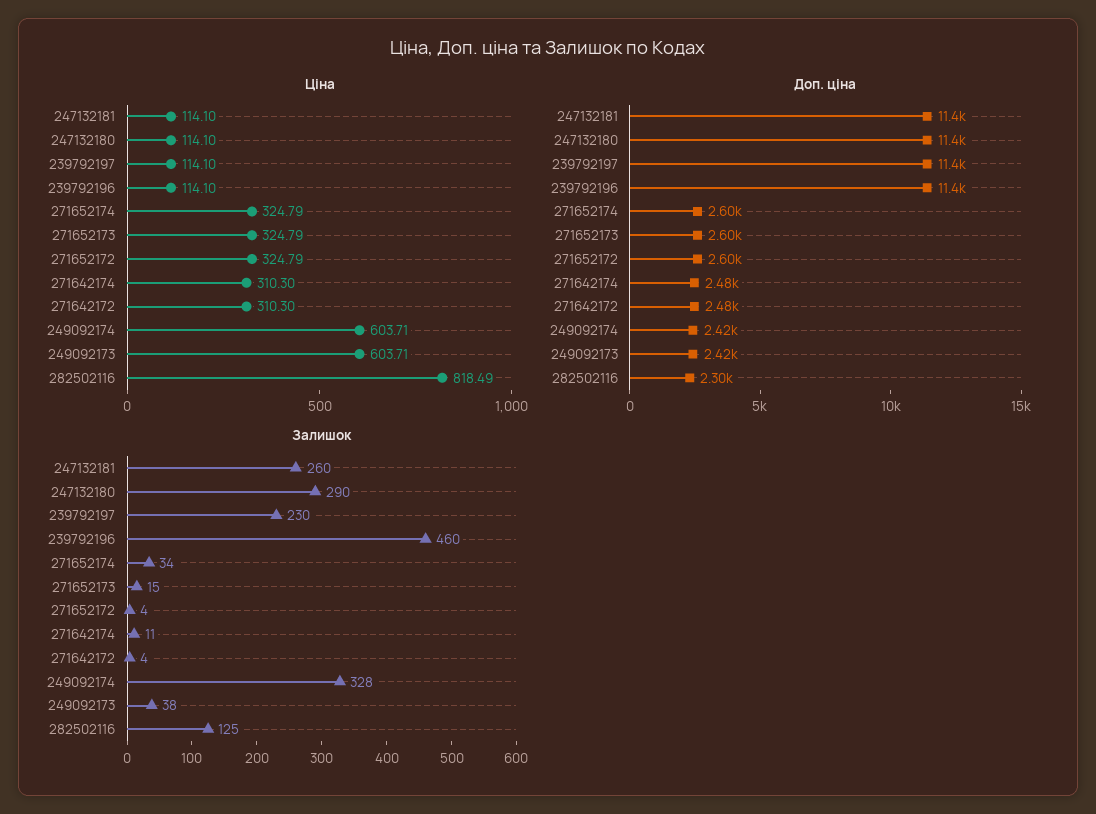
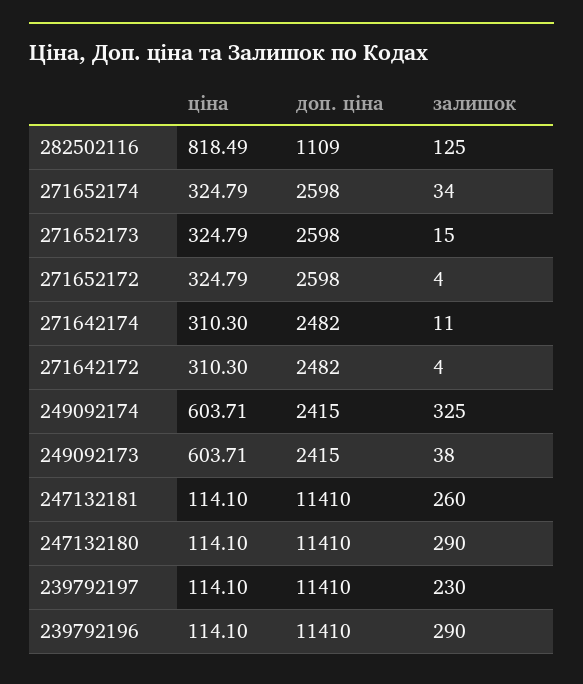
Доп. ціна, 282502116: 2300 -> 1109
Залишок, 239792196: 460 -> 290
Залишок, 249092174: 328 -> 325

